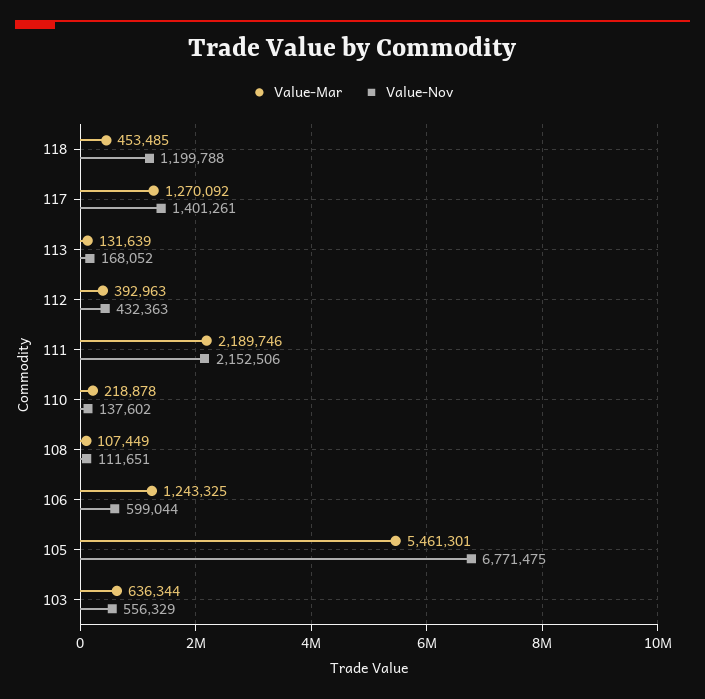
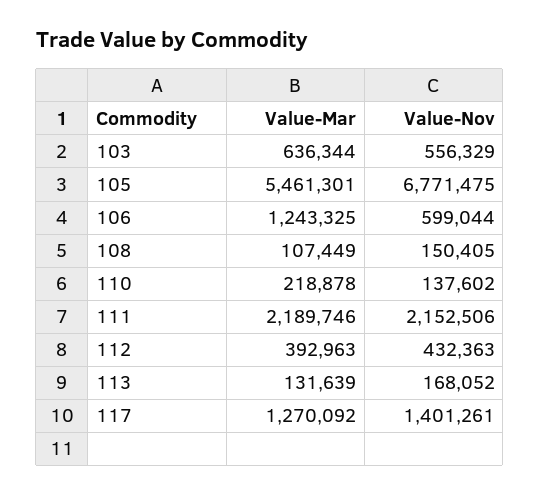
Value-Mar, 118: 453485 -> none
Value-Nov, 118: 1199788 -> none
Value-Nov, 108: 111651 -> 150405

